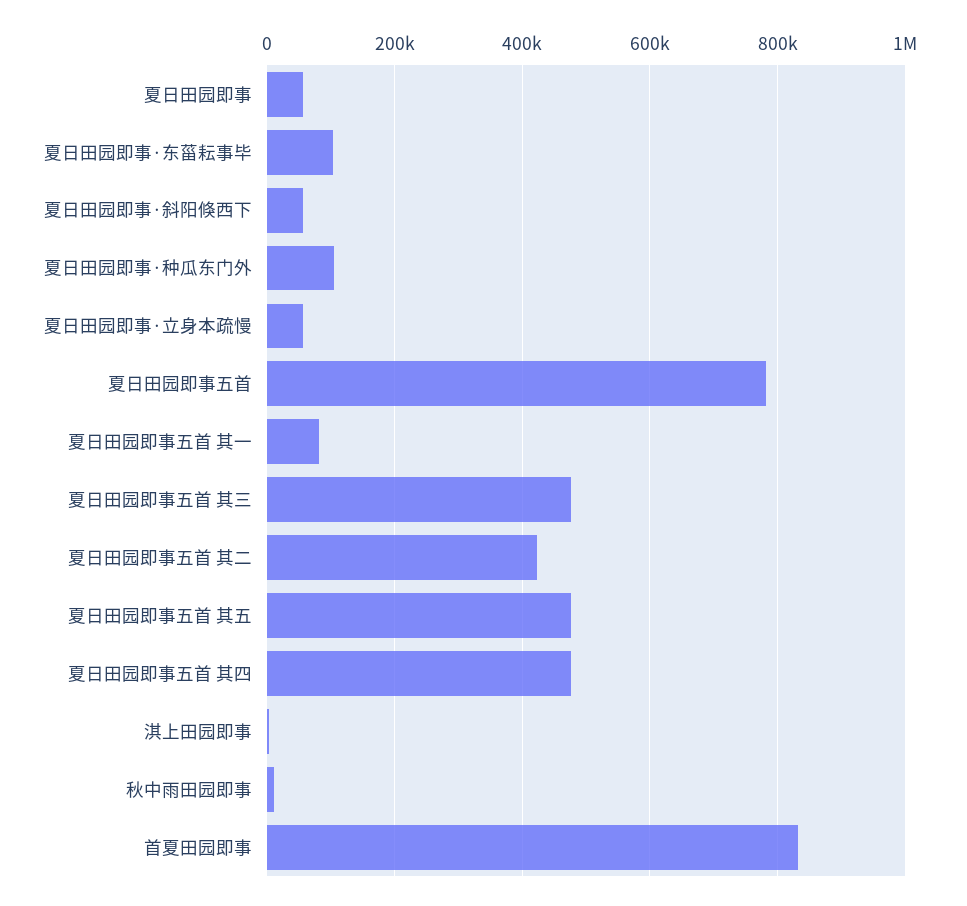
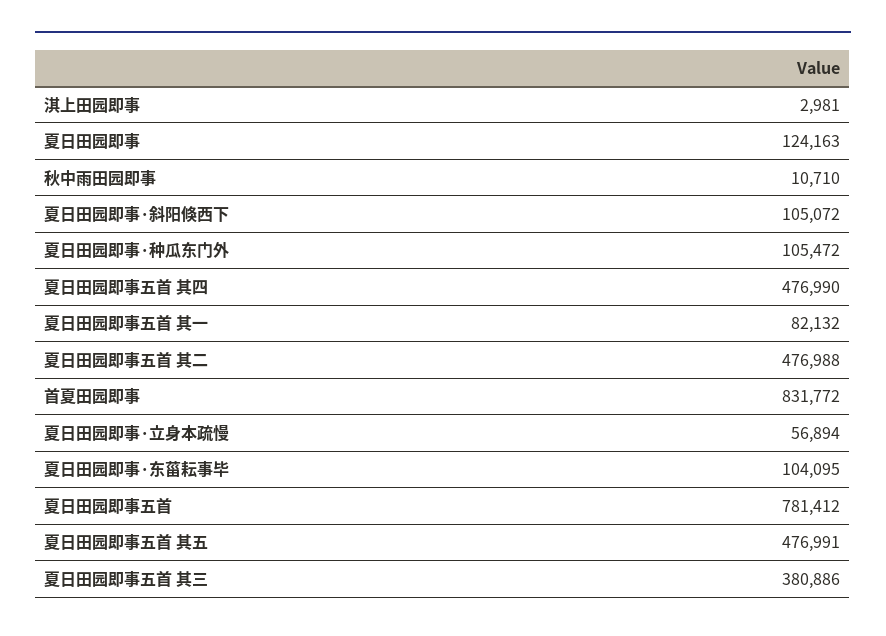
夏日田园即事: 60000 -> 124163
夏日田园即事·斜阳倏西下: 60000 -> 105072
夏日田园即事五首 其三: 480000 -> 380886
夏日田园即事五首 其二: 420000 -> 476988

